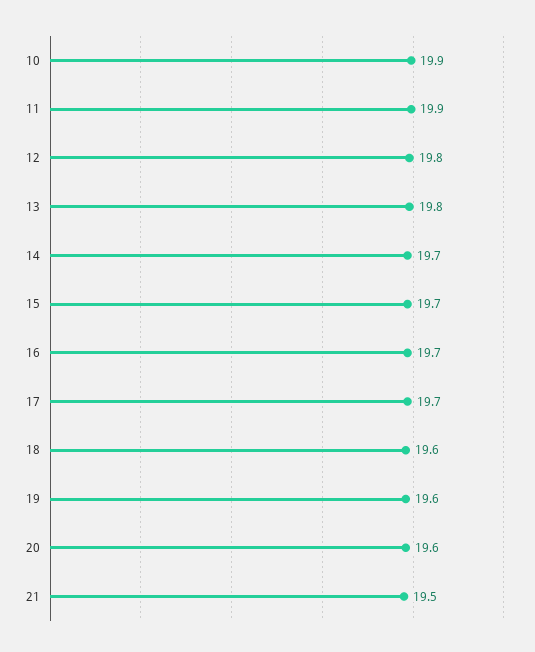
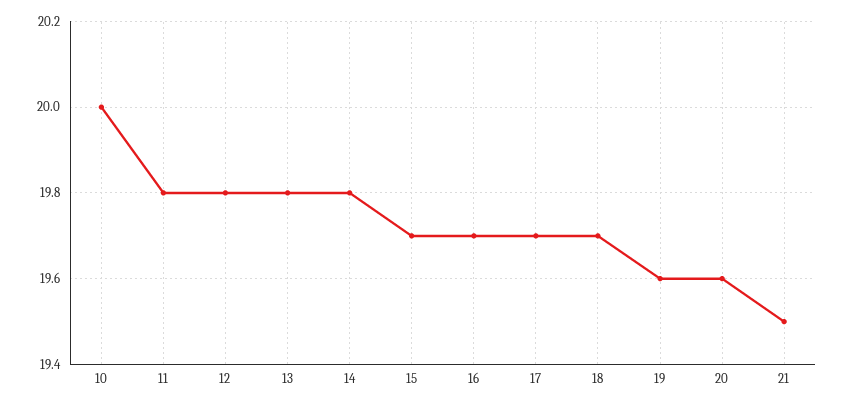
10: 19.9 -> 20
11: 19.9 -> 19.8
14: 19.7 -> 19.8
18: 19.6 -> 19.7

